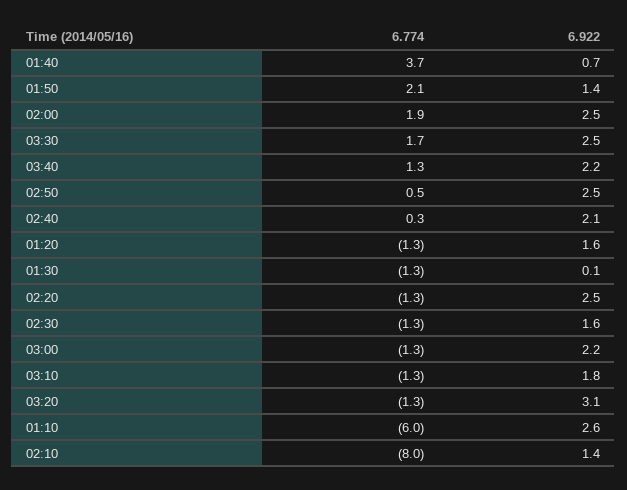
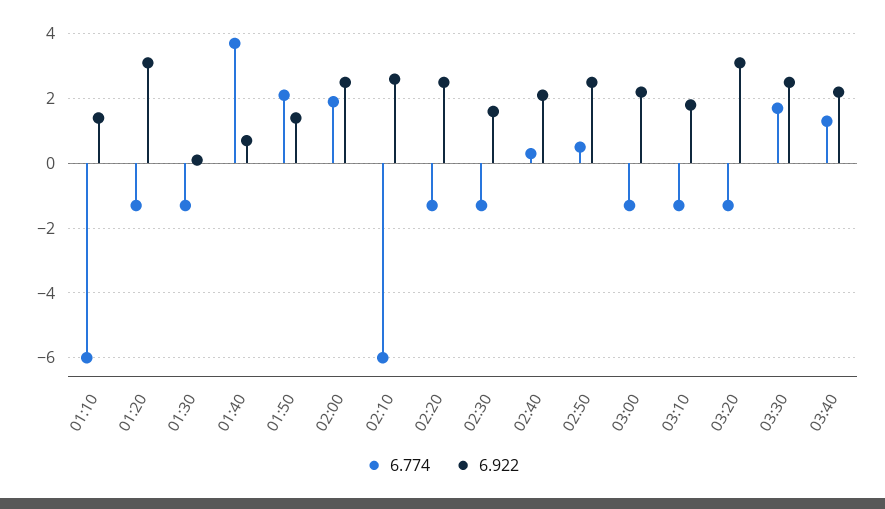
6.922, 01:20: 1.6 -> 3
6.922, 01:10: 2.6 -> 1.5
6.774, 02:10: -8 -> -6
6.922, 02:10: 1.4 -> 2.5

